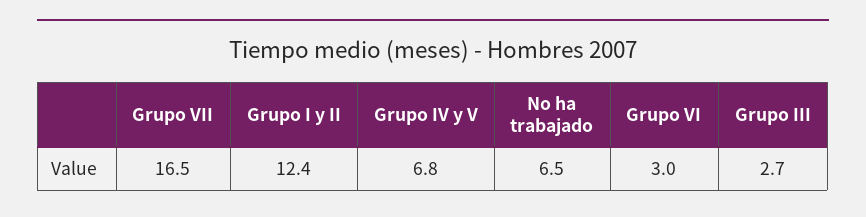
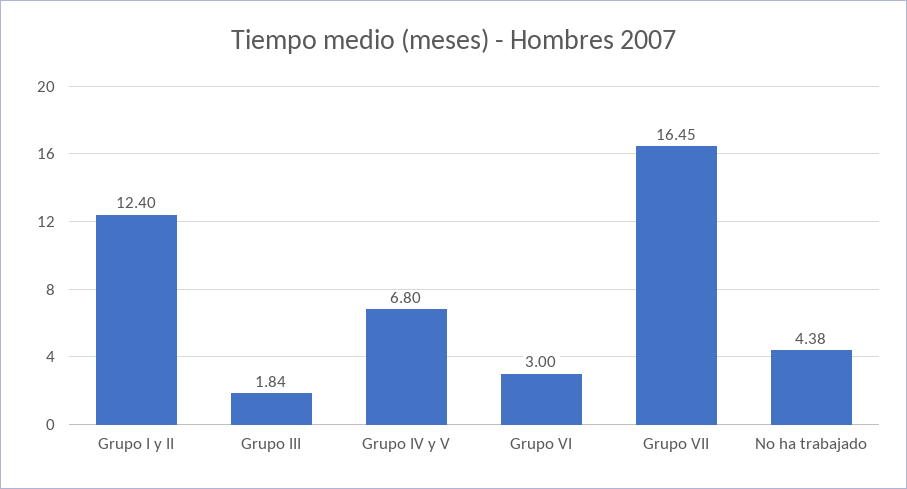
No ha trabajado: 6.5 -> 4.38
Grupo III: 2.7 -> 1.84

